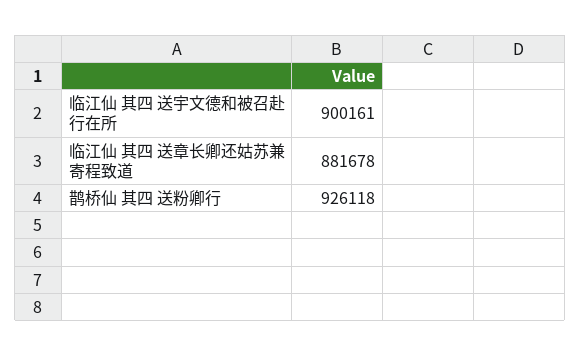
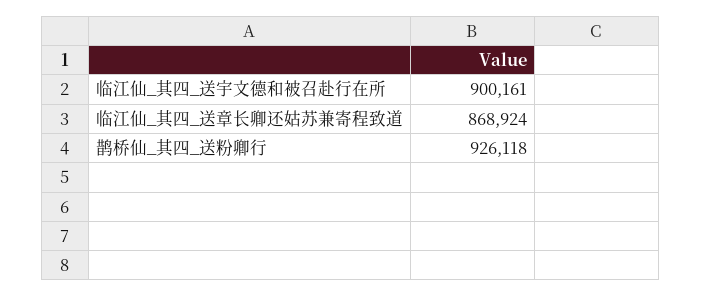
临江仙 其四 送章长卿还姑苏兼寄程致道: 881678 -> 868924

